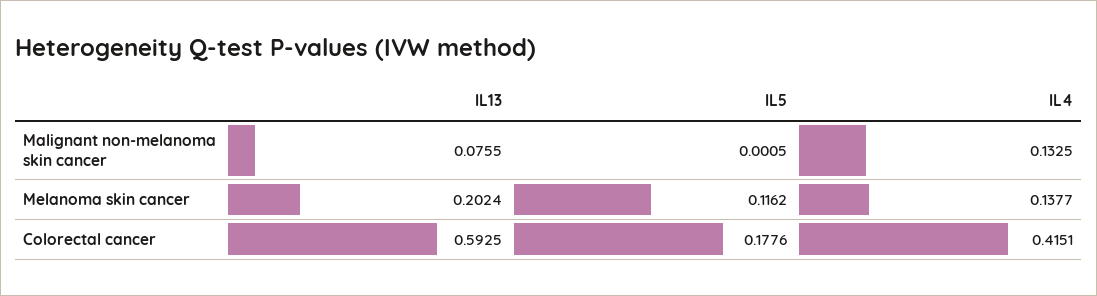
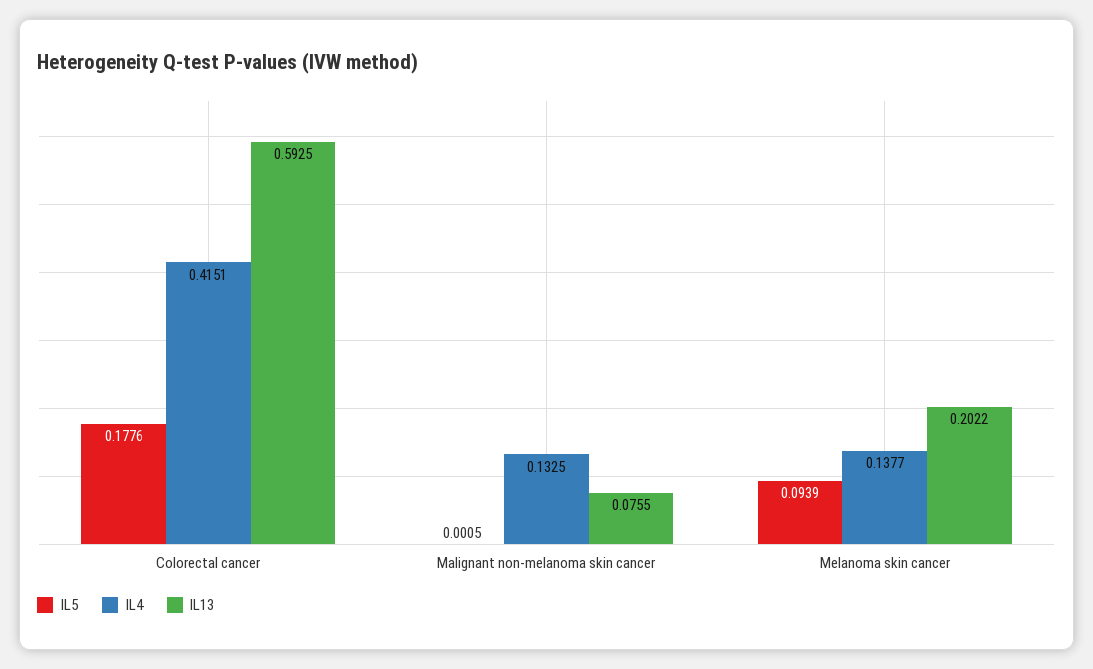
IL13, Melanoma skin cancer: 0.2024 -> 0.2022
IL5, Melanoma skin cancer: 0.1162 -> 0.0939

